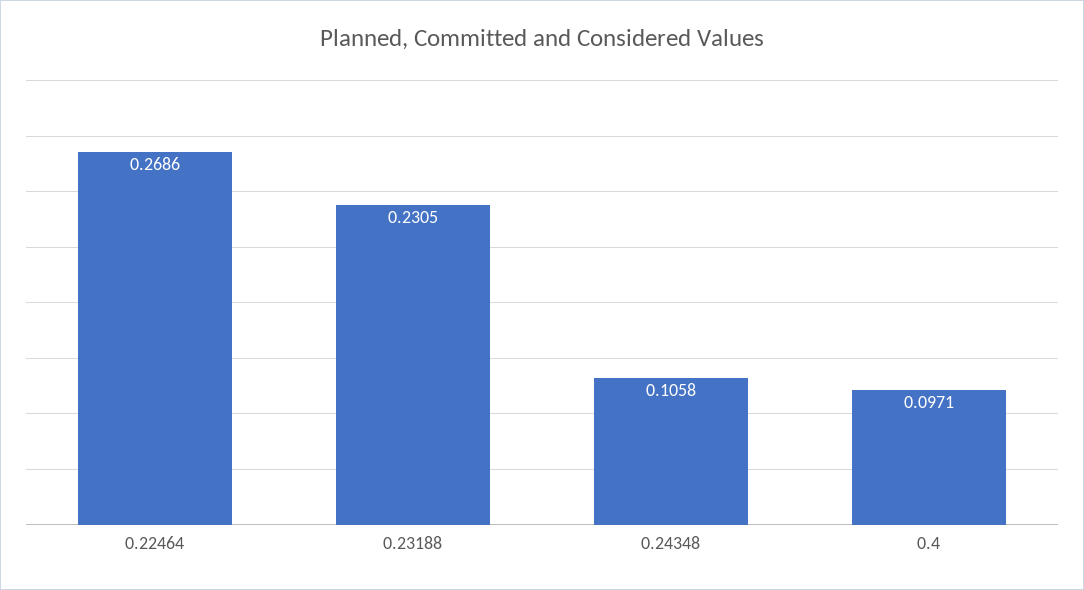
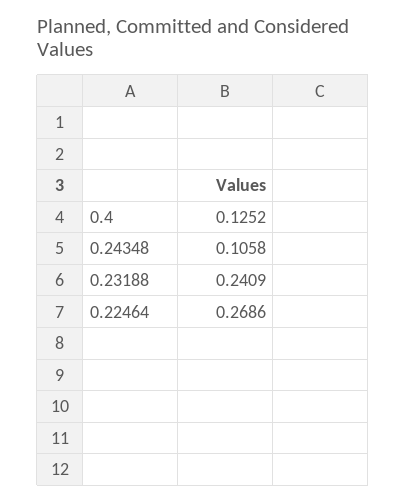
0.23188: 0.2305 -> 0.2409
0.4: 0.0971 -> 0.1252

